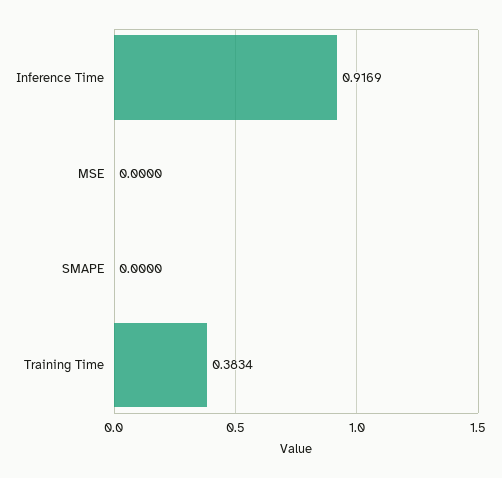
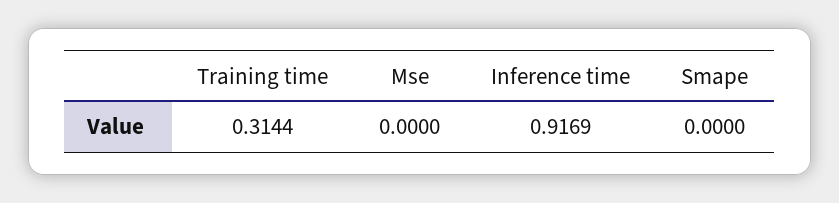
Training Time: 0.3834 -> 0.3144

